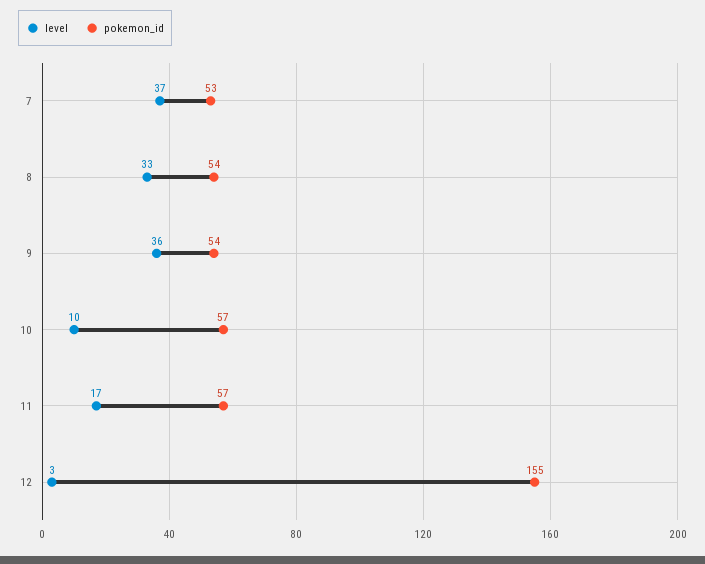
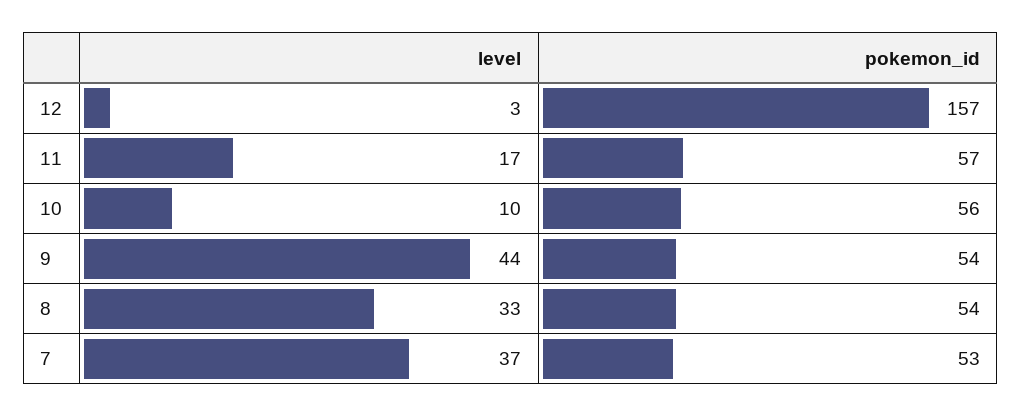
level, 9: 36 -> 44
pokemon_id, 10: 57 -> 56
pokemon_id, 12: 155 -> 157

